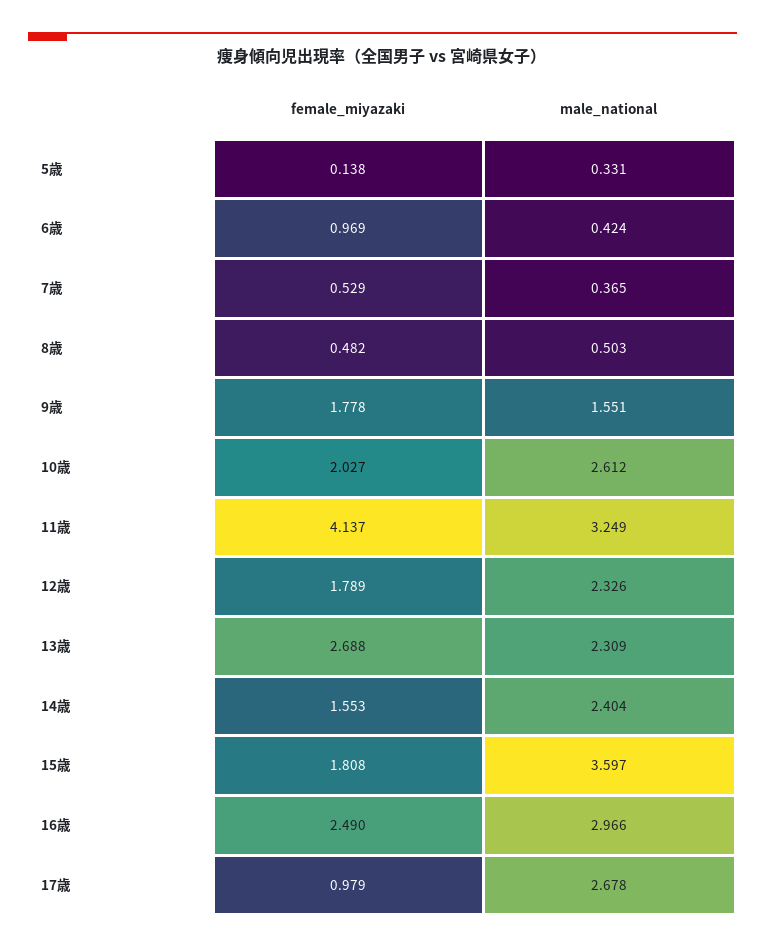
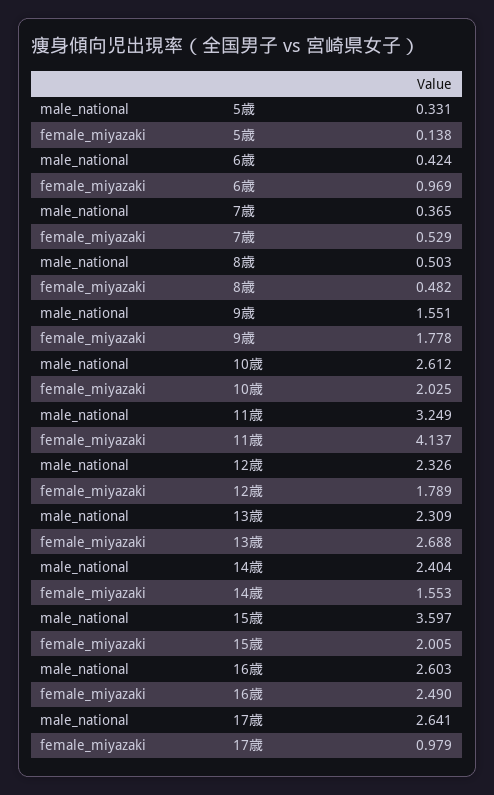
female_miyazaki, 10歳: 2.027 -> 2.025
female_miyazaki, 15歳: 1.808 -> 2.005
male_national, 16歳: 2.966 -> 2.603
male_national, 17歳: 2.678 -> 2.641

